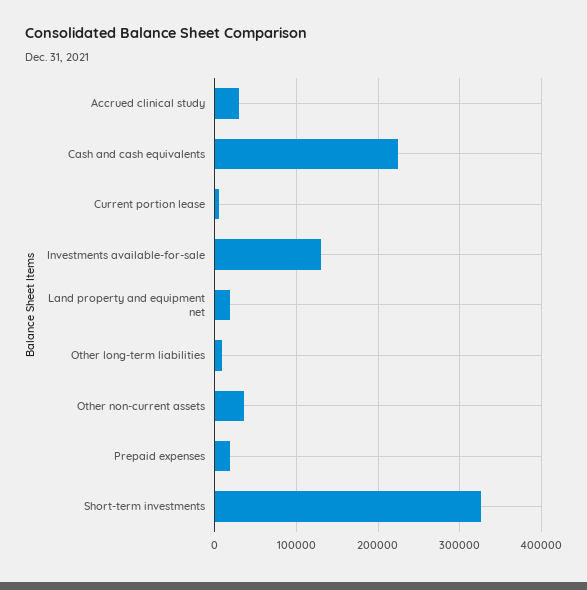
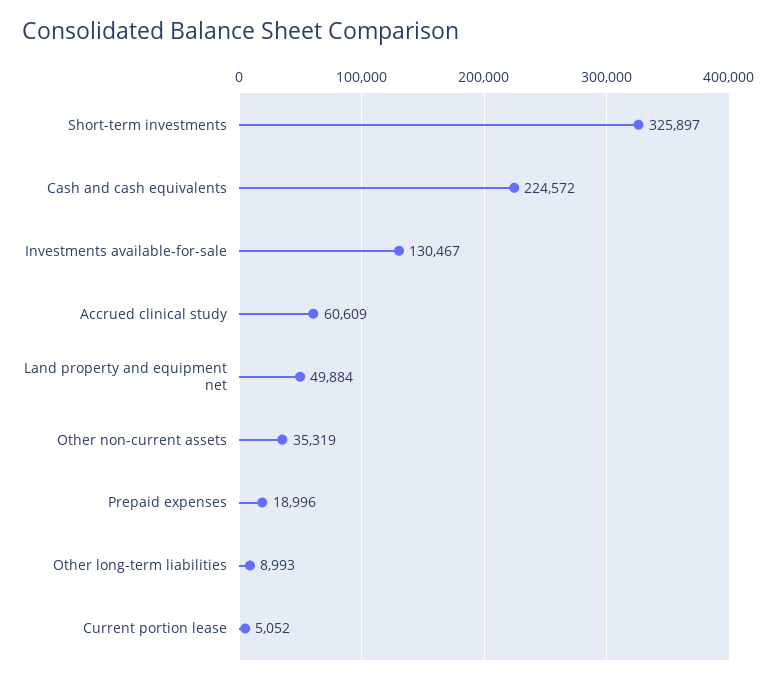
Accrued clinical study: 30000 -> 60609
Land property and equipment net: 20000 -> 49884

